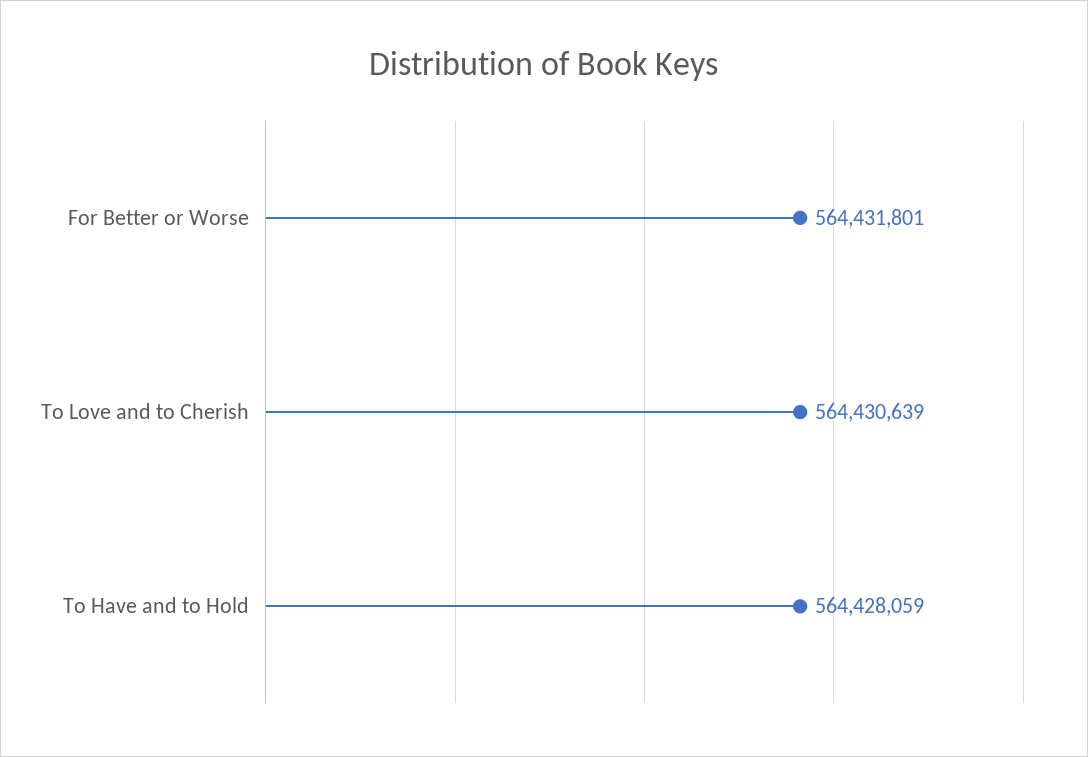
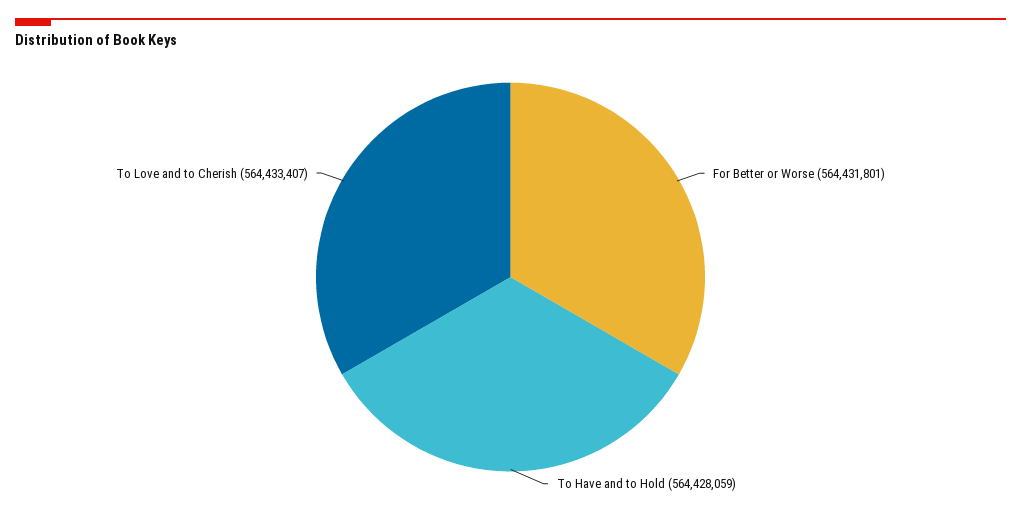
To Love and to Cherish: 564430639 -> 564433407

